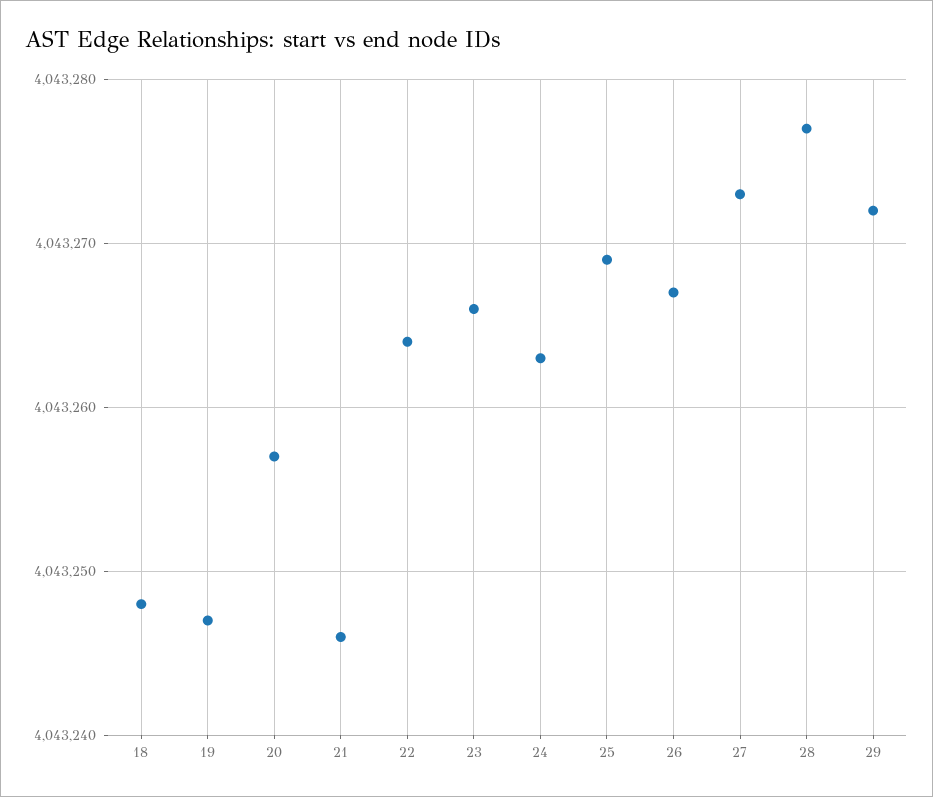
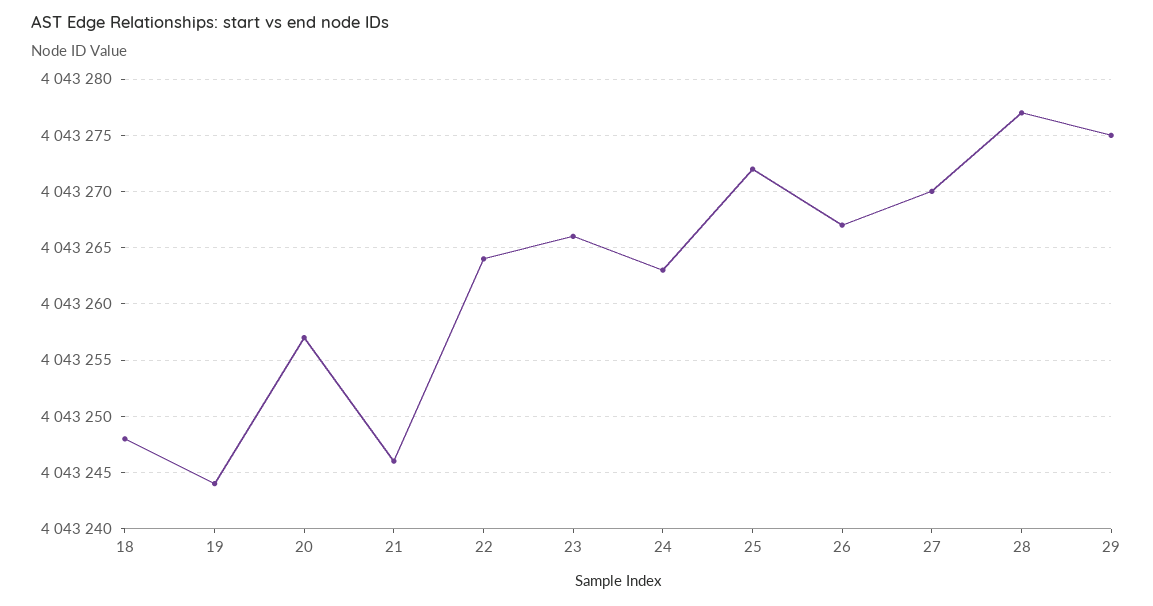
19: 4043247 -> 4043244
25: 4043269 -> 4043272
27: 4043273 -> 4043270
29: 4043272 -> 4043275

